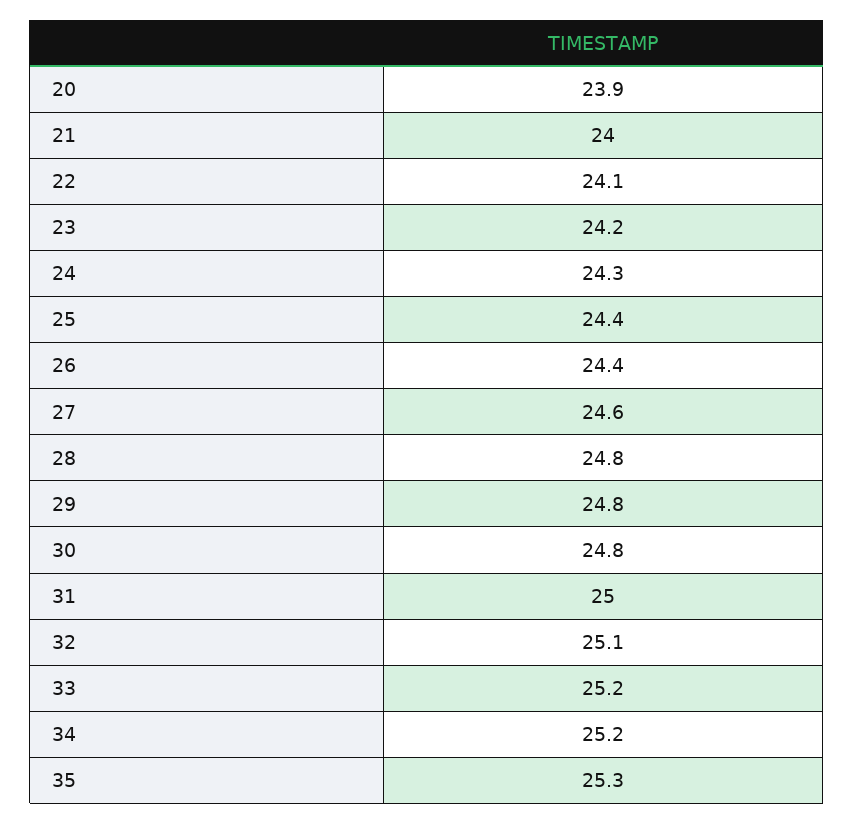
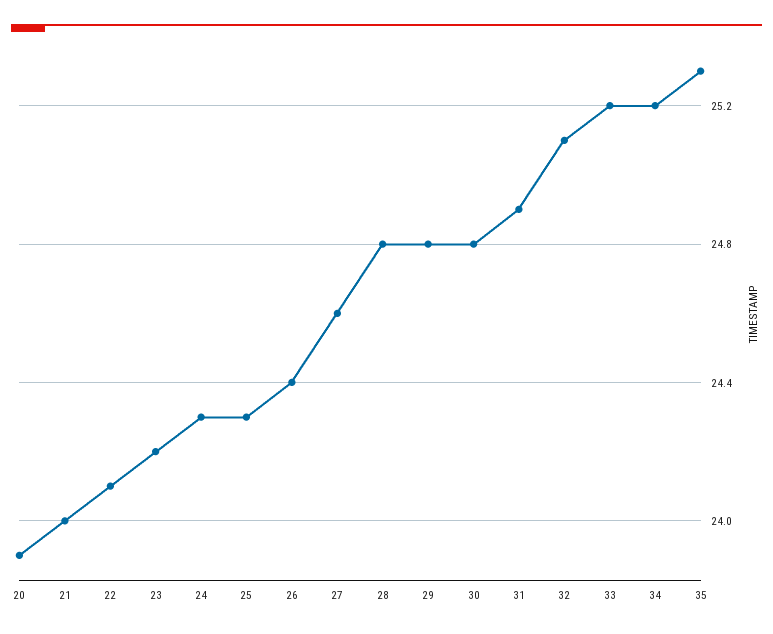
25: 24.4 -> 24.3
31: 25 -> 24.9

